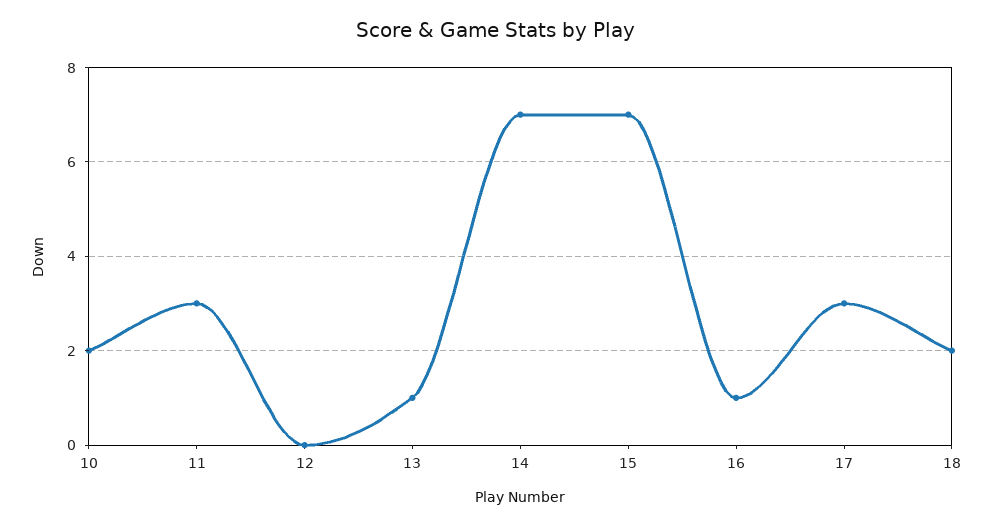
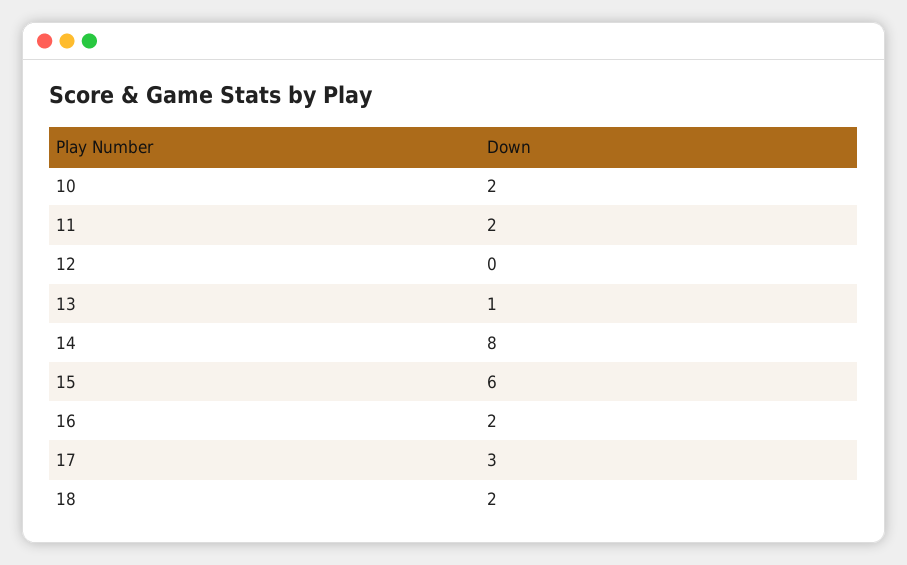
11: 3 -> 2
14: 7 -> 8
15: 7 -> 6
16: 1 -> 2

